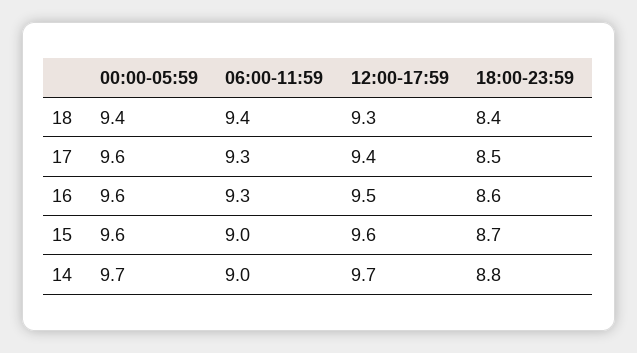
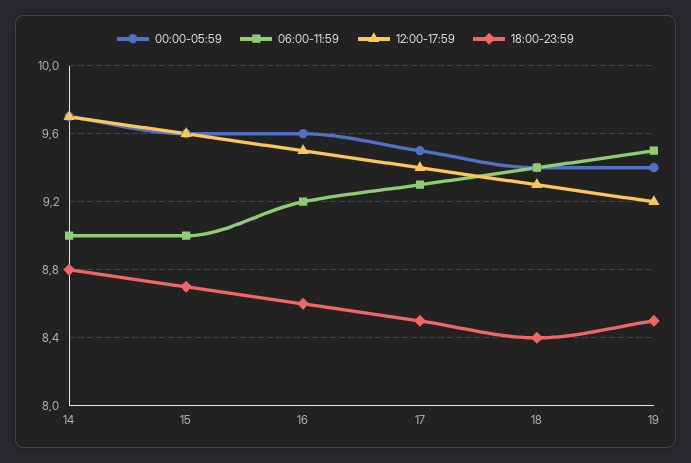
00:00-05:59, 17: 9.6 -> 9.5
06:00-11:59, 16: 9.3 -> 9.2
00:00-05:59, 19: none -> 9.4
06:00-11:59, 19: none -> 9.5
12:00-17:59, 19: none -> 9.2
18:00-23:59, 19: none -> 8.5

